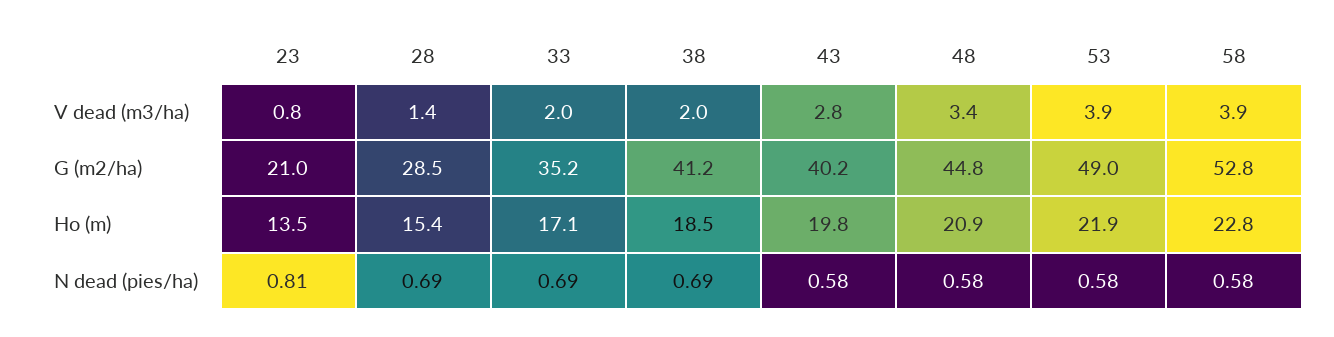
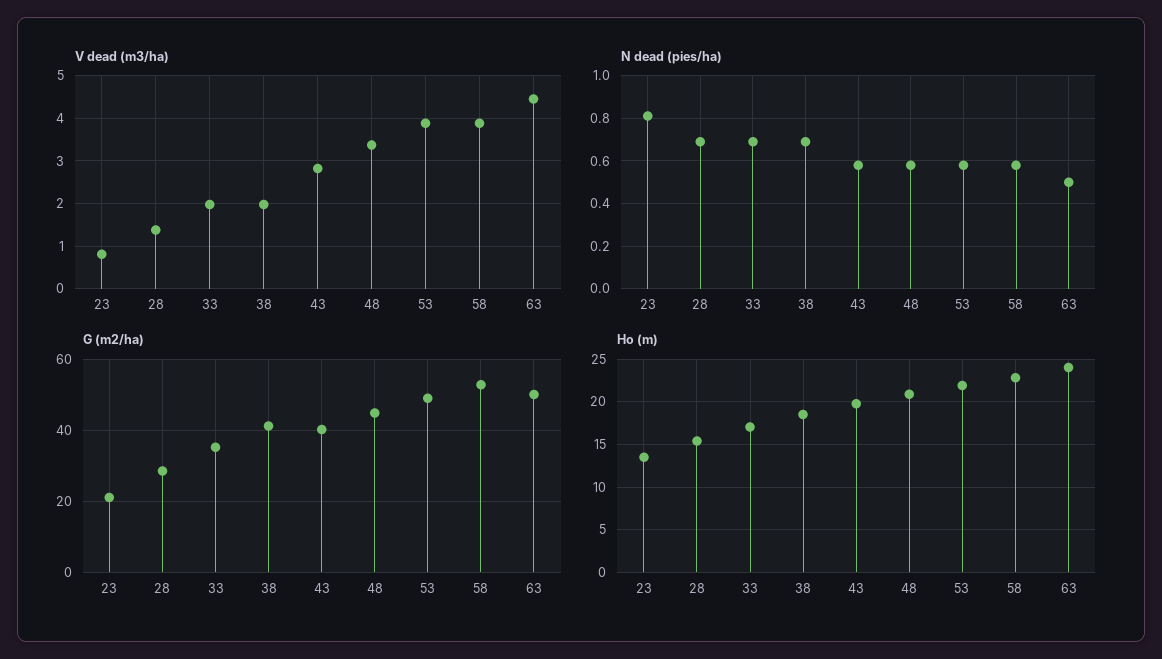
V dead (m3/ha), 63: none -> 4.4
N dead (pies/ha), 63: none -> 0.5
G (m2/ha), 63: none -> 50
Ho (m), 63: none -> 24

